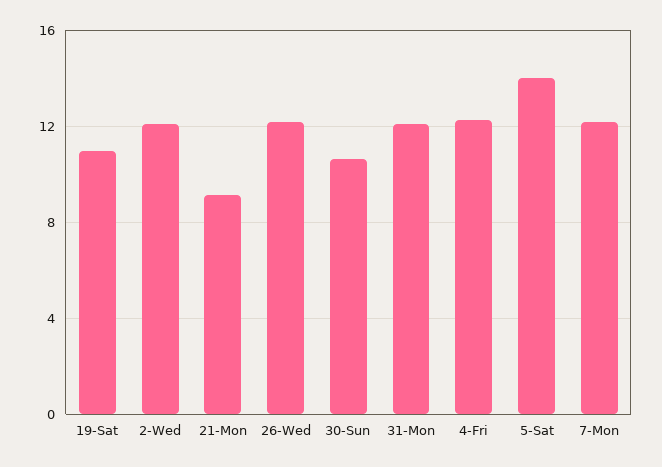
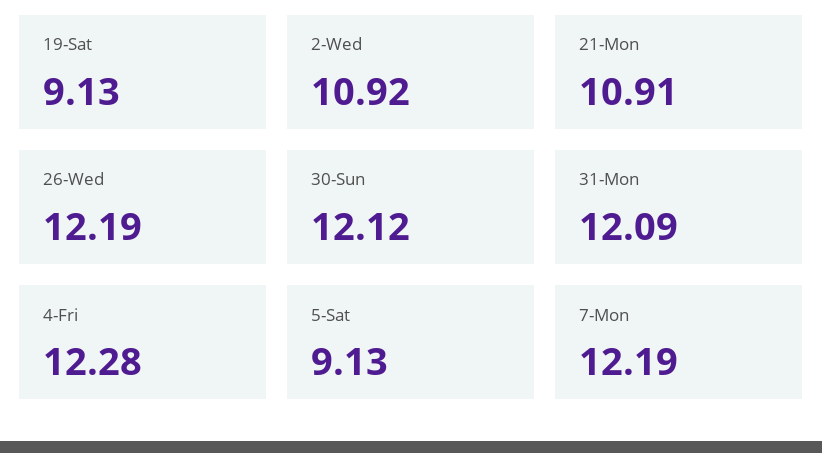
19-Sat: 11 -> 9.13
2-Wed: 12 -> 10.92
21-Mon: 9 -> 10.91
30-Sun: 10.5 -> 12.12
5-Sat: 14 -> 9.13

